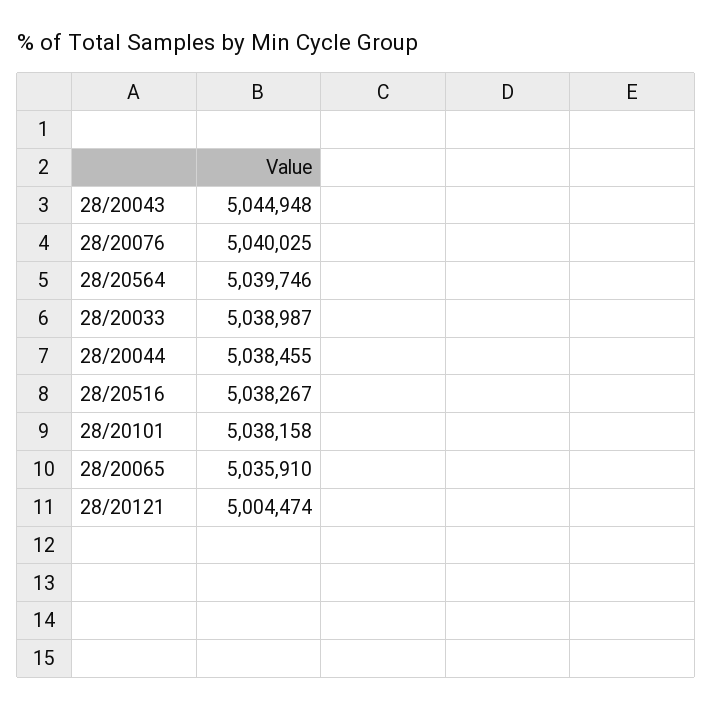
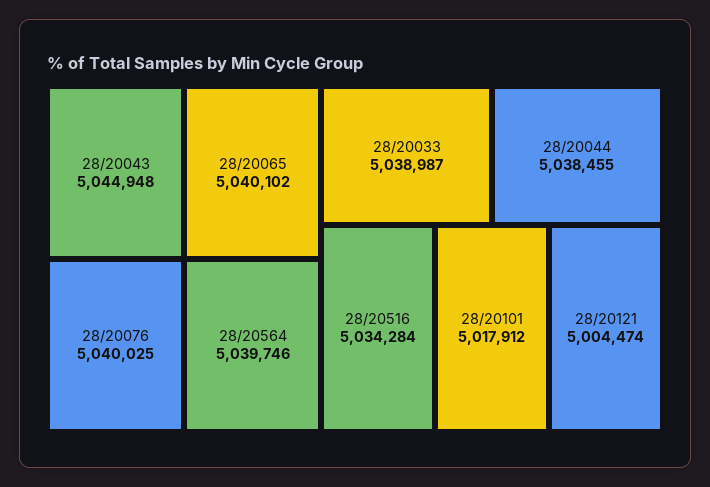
28/20516: 5038267 -> 5034284
28/20101: 5038158 -> 5017912
28/20065: 5035910 -> 5040102

